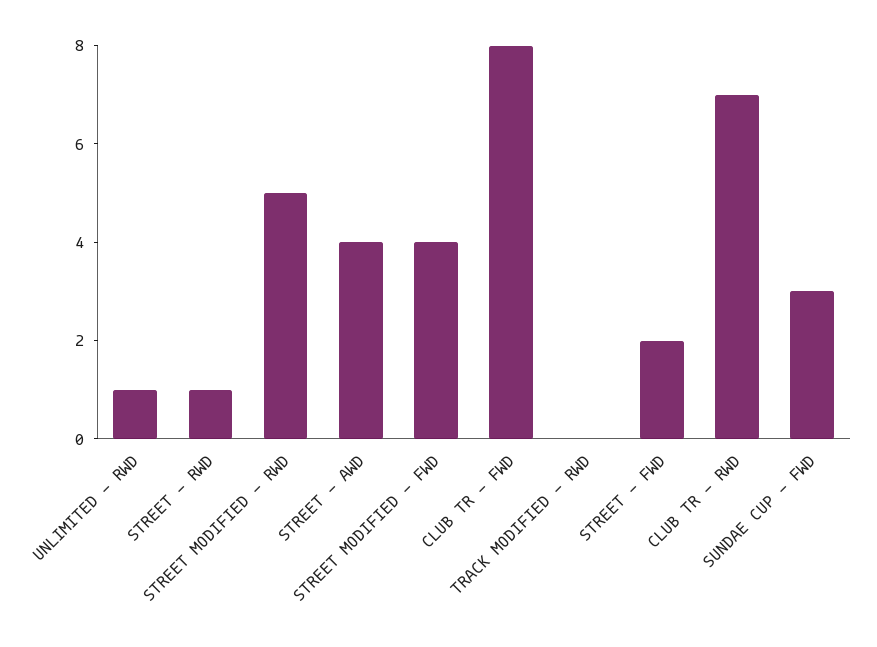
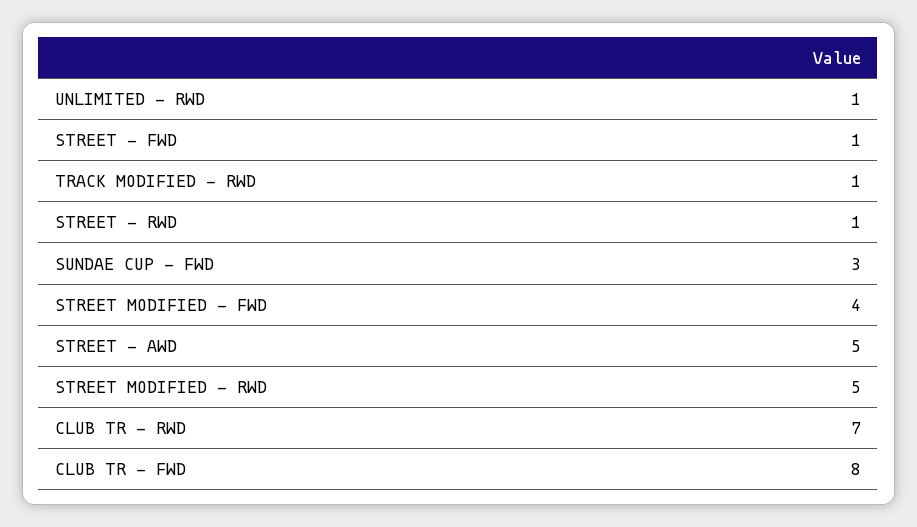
STREET - AWD: 4 -> 5
TRACK MODIFIED - RWD: 0 -> 1
STREET - FWD: 2 -> 1

